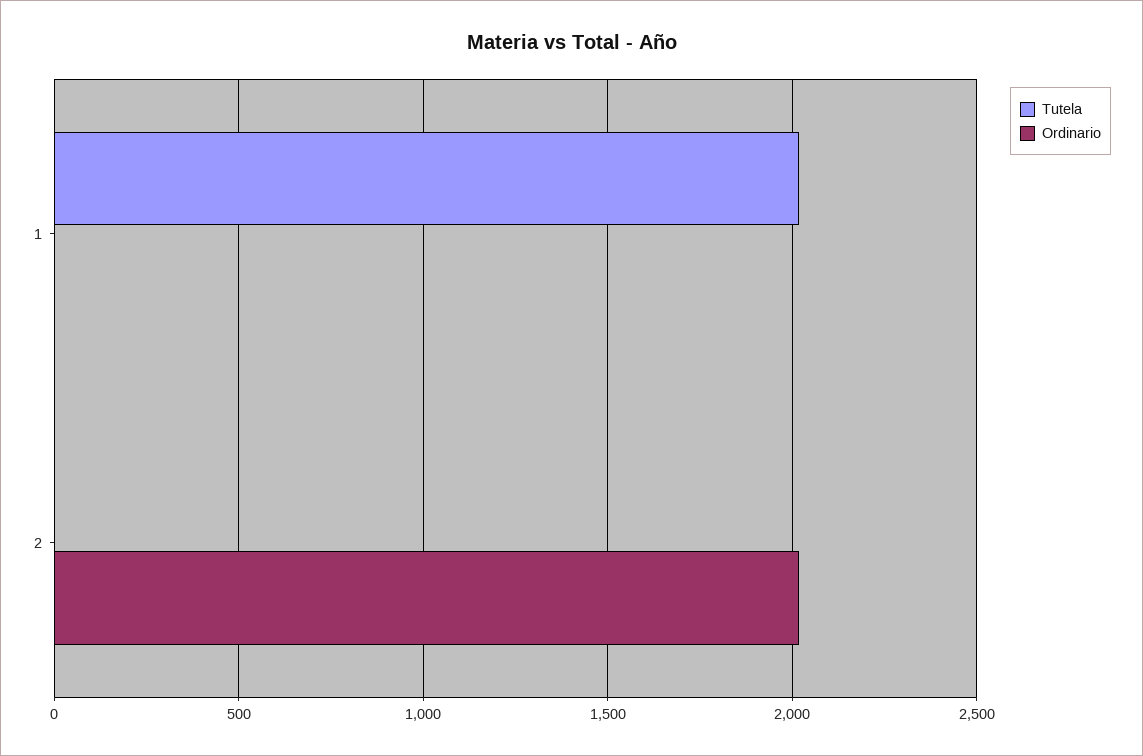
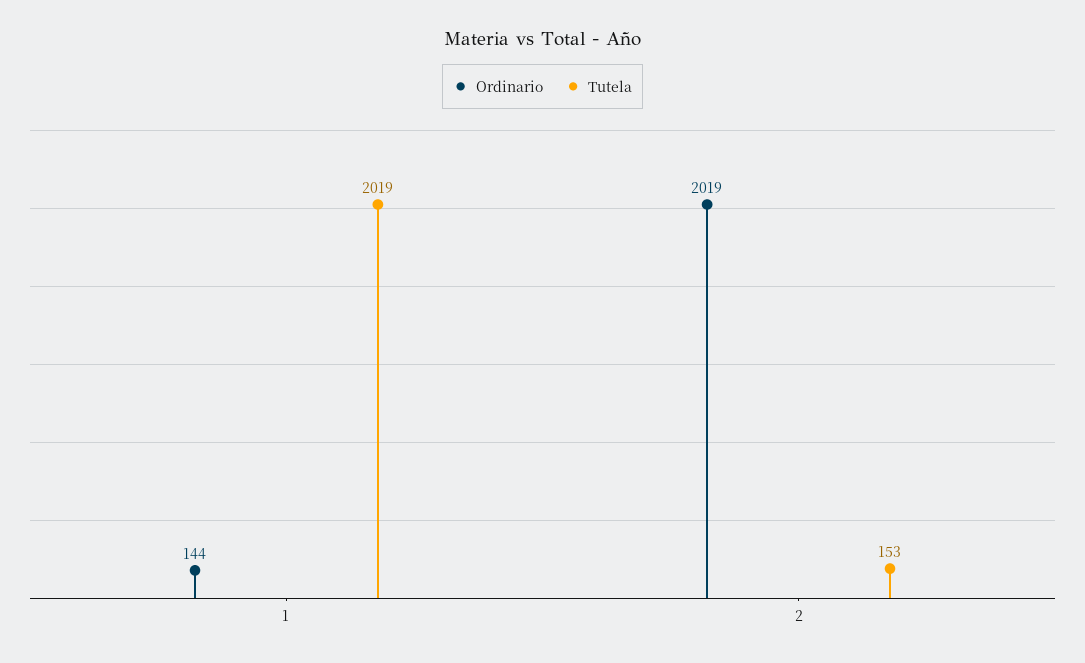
Ordinario, 1: 0 -> 144
Tutela, 2: 0 -> 153

